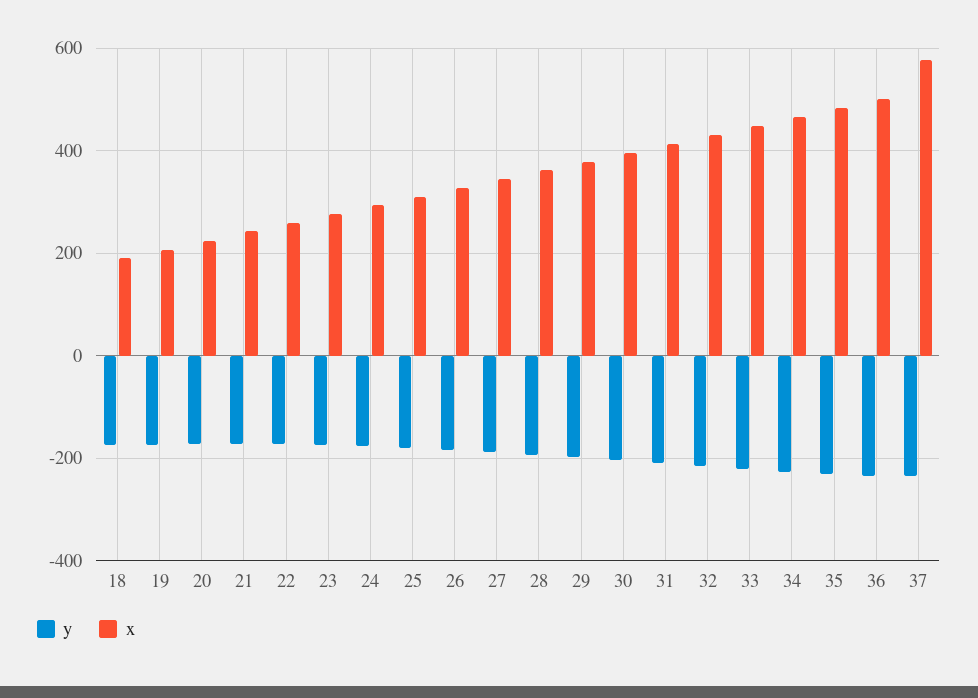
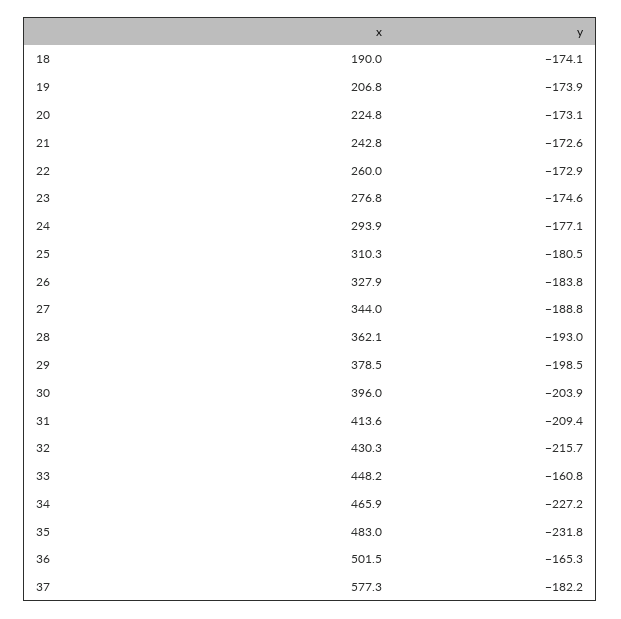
y, 33: -220 -> -160.8
y, 36: -240 -> -165.3
y, 37: -240 -> -182.2

